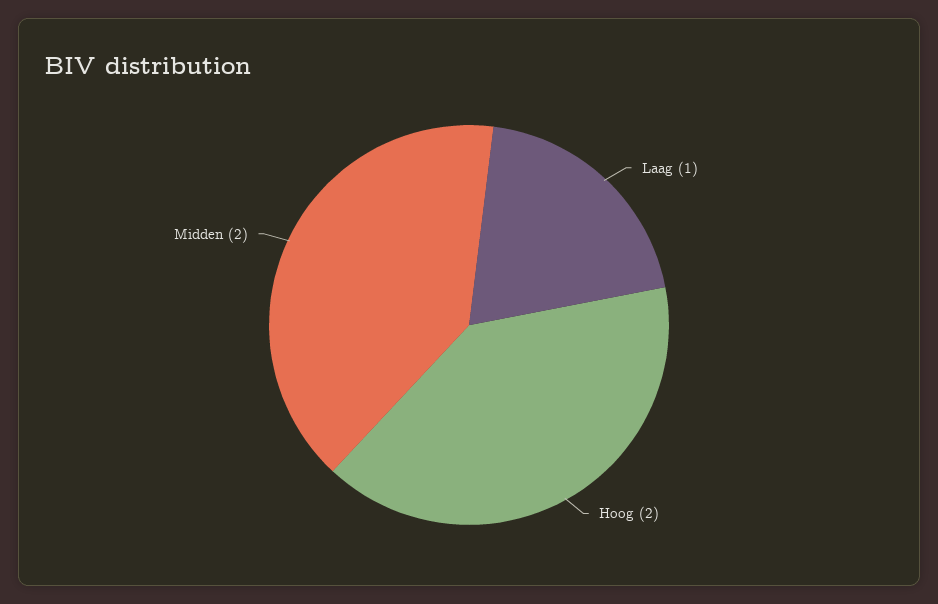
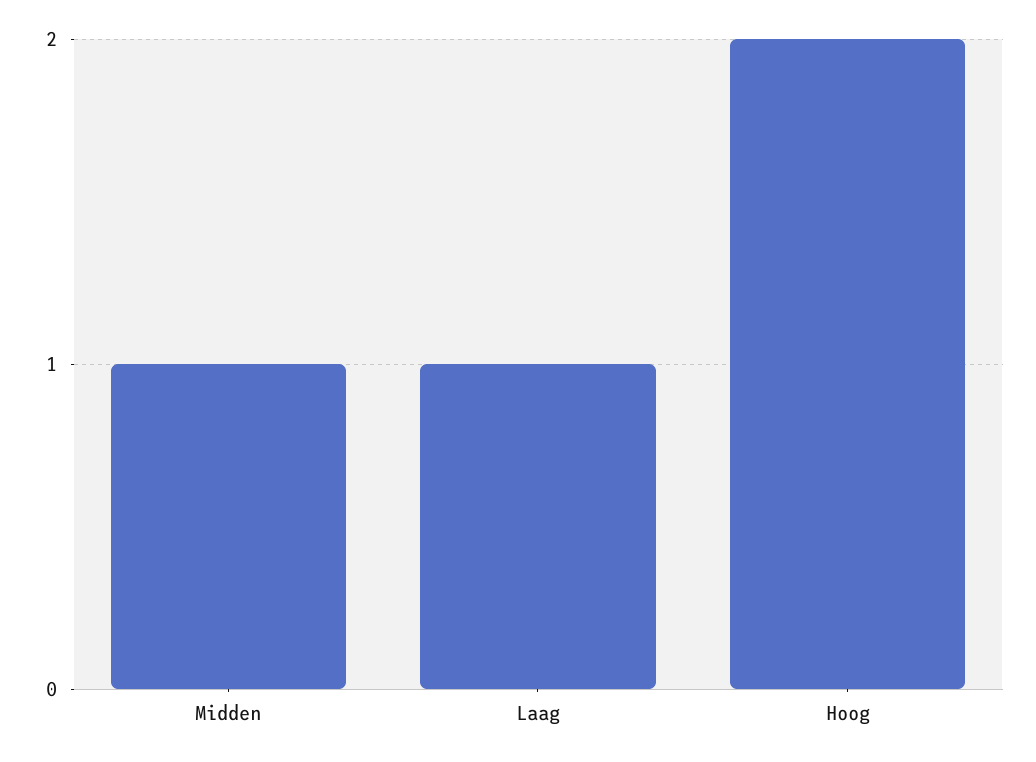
Midden: 2 -> 1

